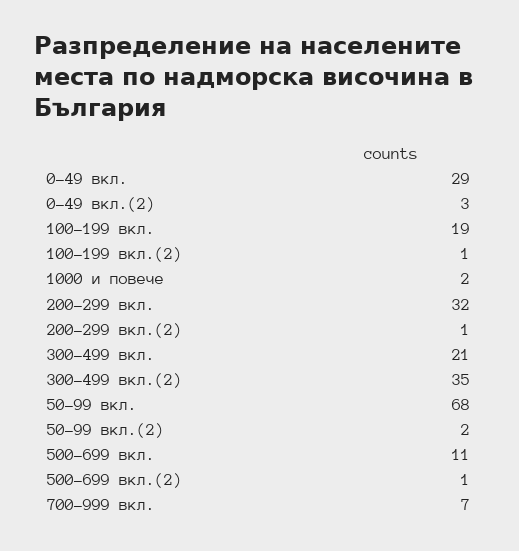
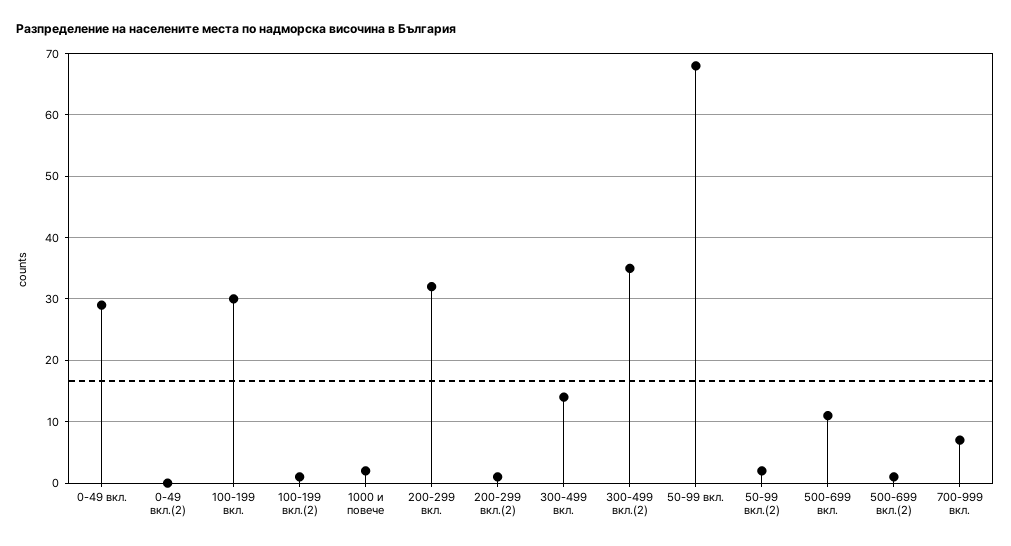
0-49 вкл.(2): 3 -> 0
100-199 вкл.: 19 -> 30
300-499 вкл.: 21 -> 14

